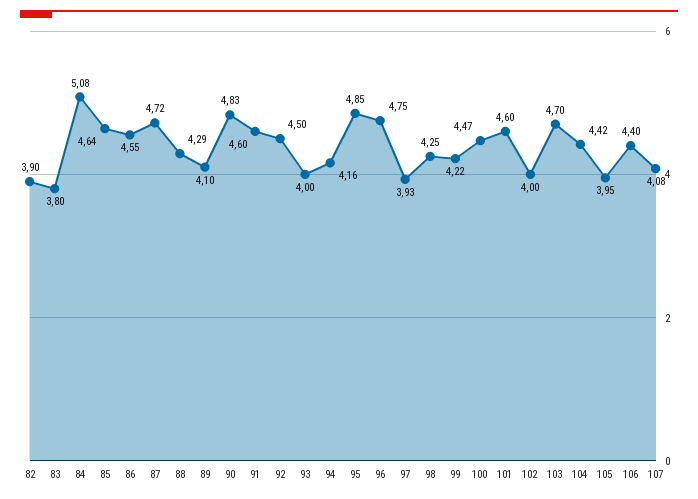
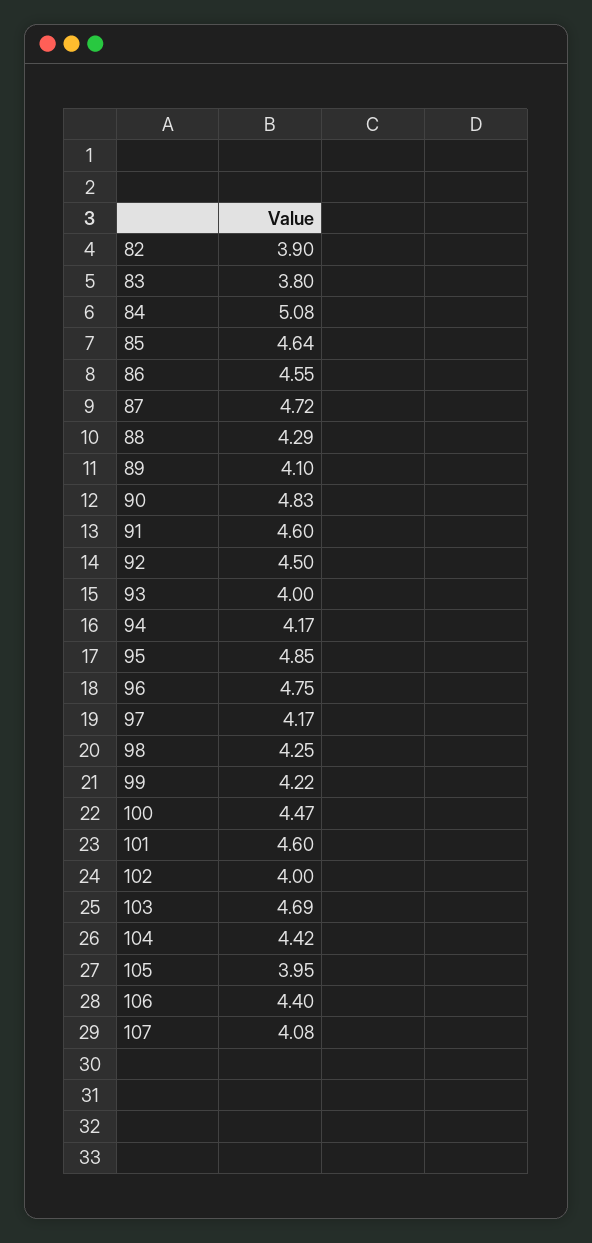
94: 4.16 -> 4.17
97: 3.93 -> 4.17
103: 4.7 -> 4.69

